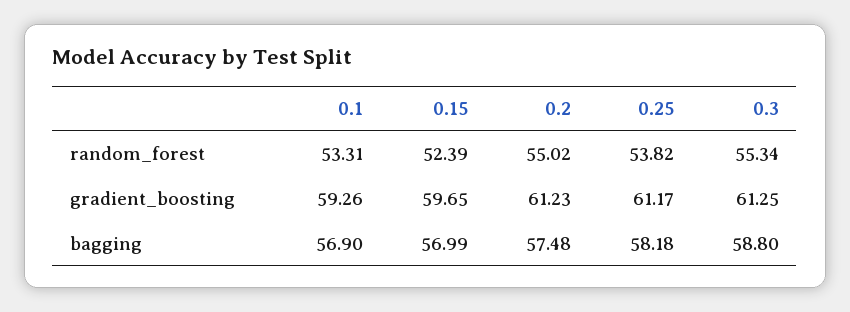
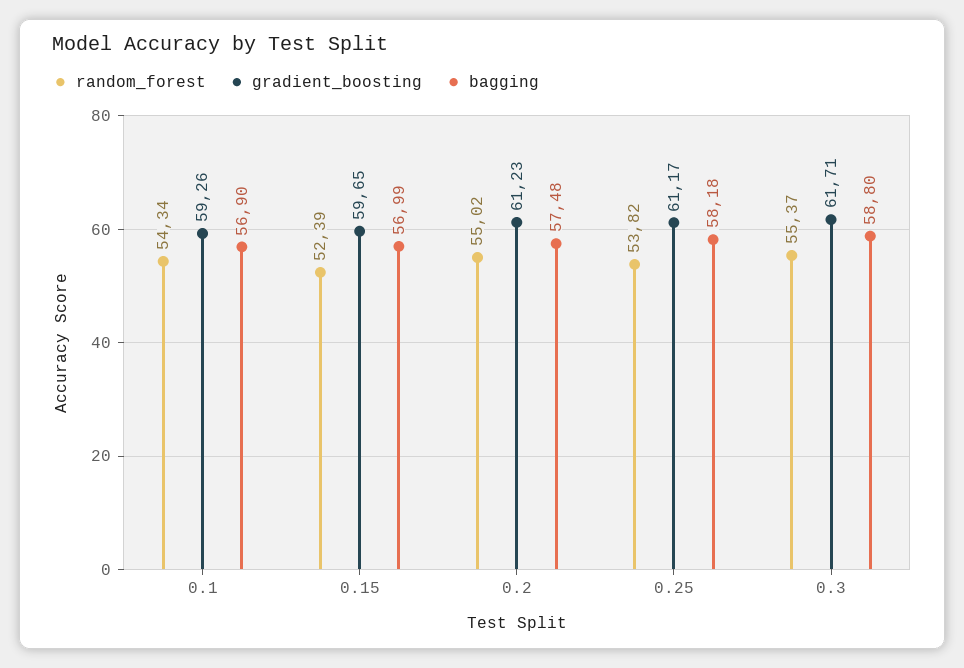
random_forest, 0.1: 53.31 -> 54.34
random_forest, 0.3: 55.34 -> 55.37
gradient_boosting, 0.3: 61.25 -> 61.71

